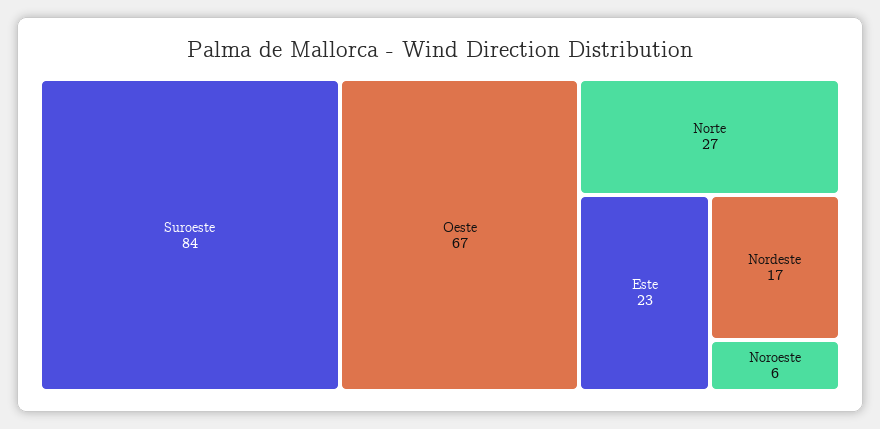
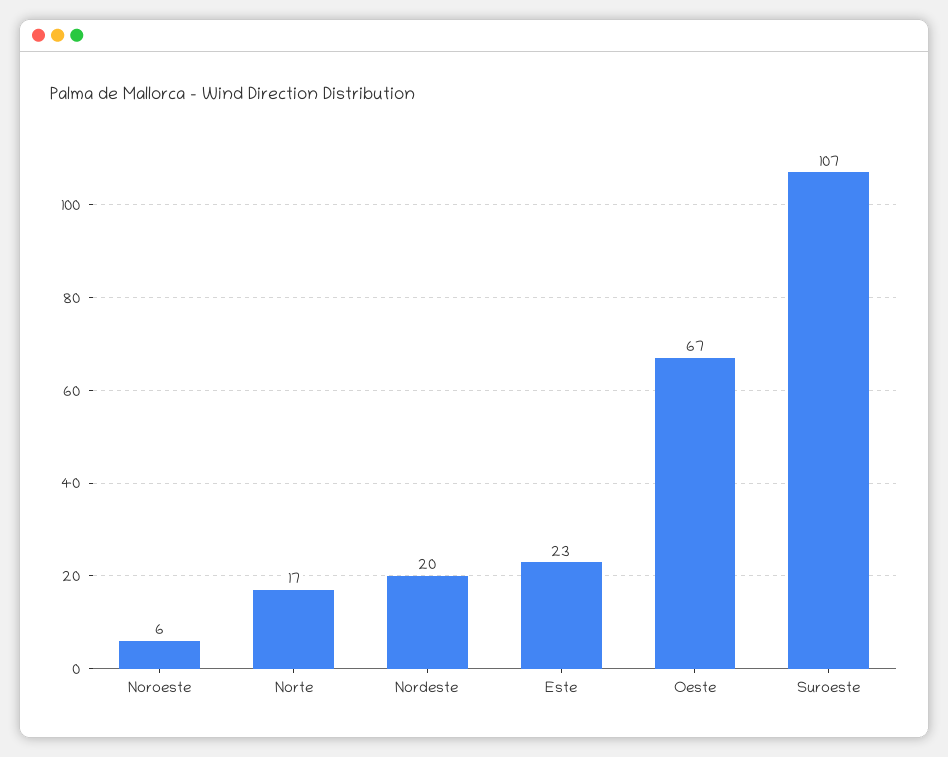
Suroeste: 84 -> 107
Norte: 27 -> 17
Nordeste: 17 -> 20

